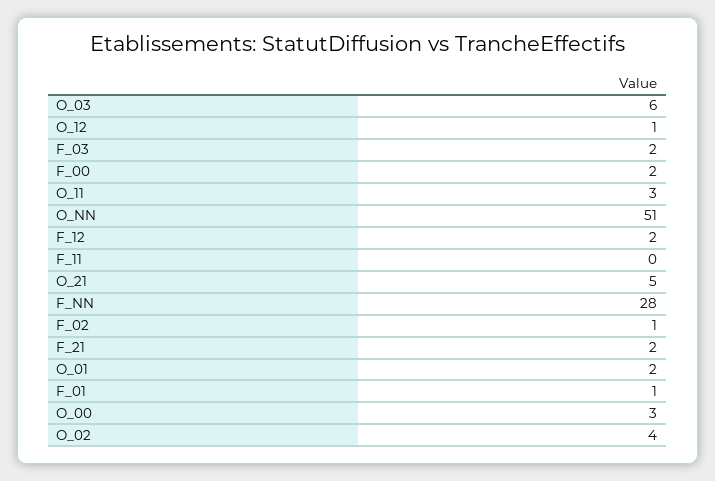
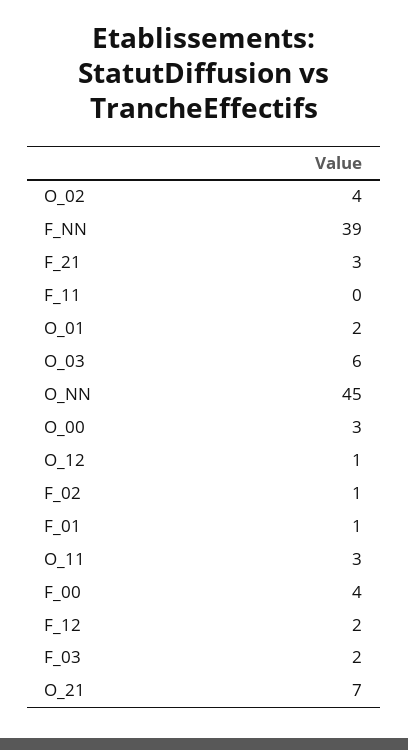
F_00: 2 -> 4
O_NN: 51 -> 45
O_21: 5 -> 7
F_NN: 28 -> 39
F_21: 2 -> 3

